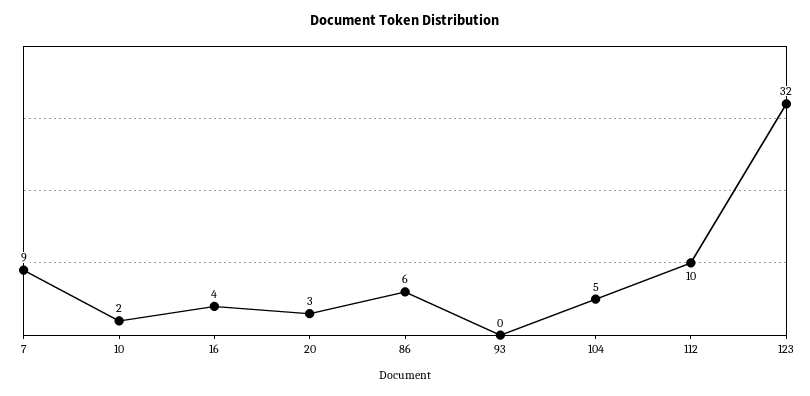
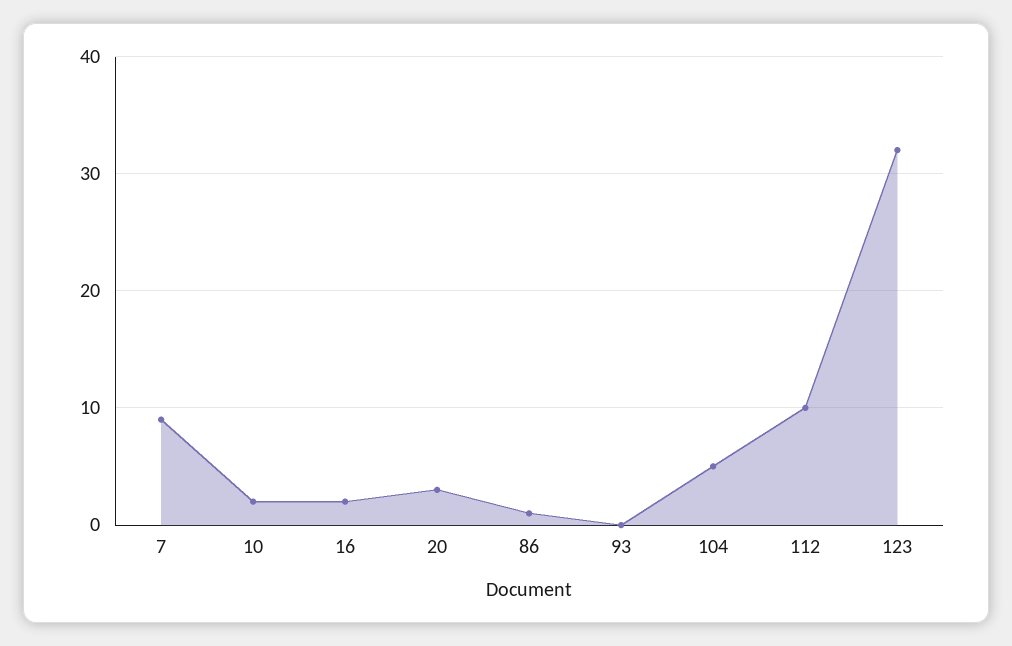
16: 4 -> 2
86: 6 -> 1

